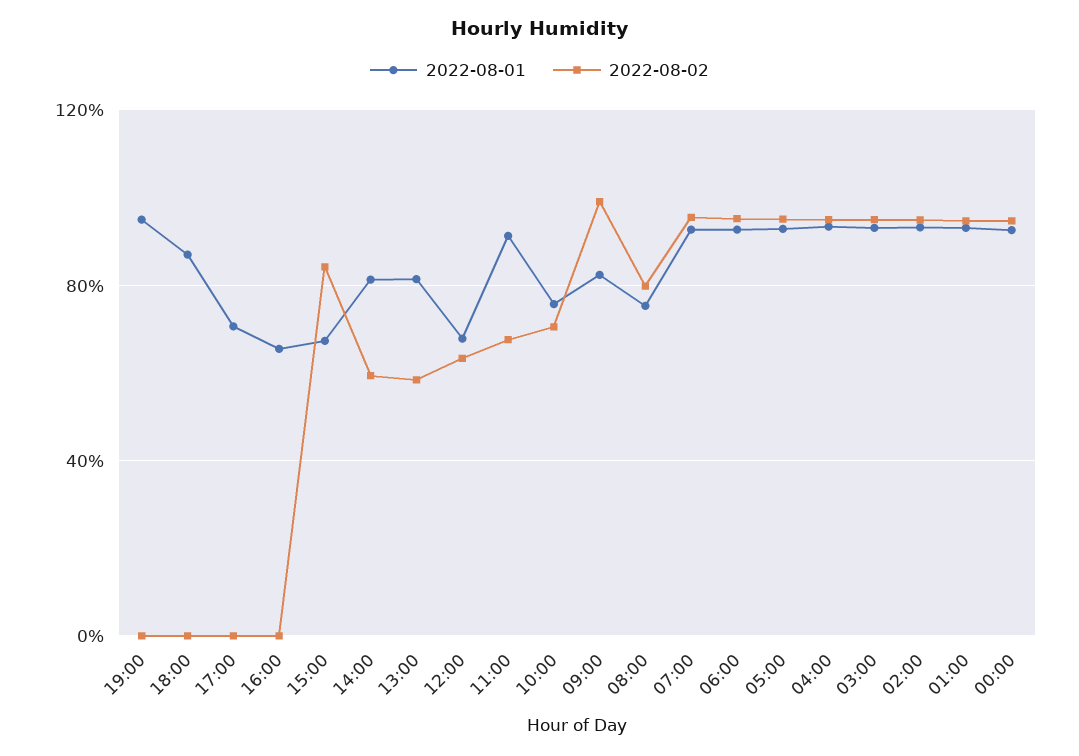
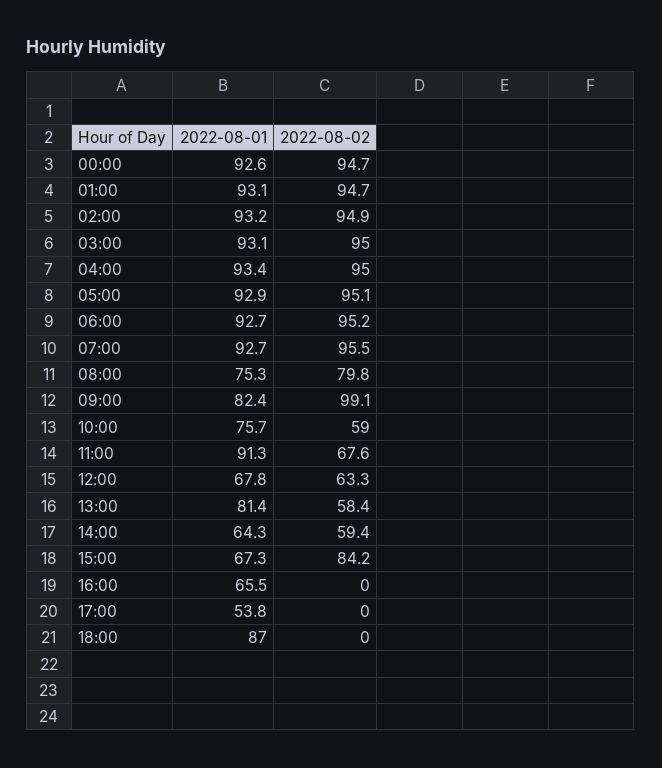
2022-08-01, 19:00: 95 -> none
2022-08-02, 19:00: 0 -> none
2022-08-01, 17:00: 70 -> 53.8
2022-08-01, 14:00: 80 -> 64.3
2022-08-02, 10:00: 70 -> 59

